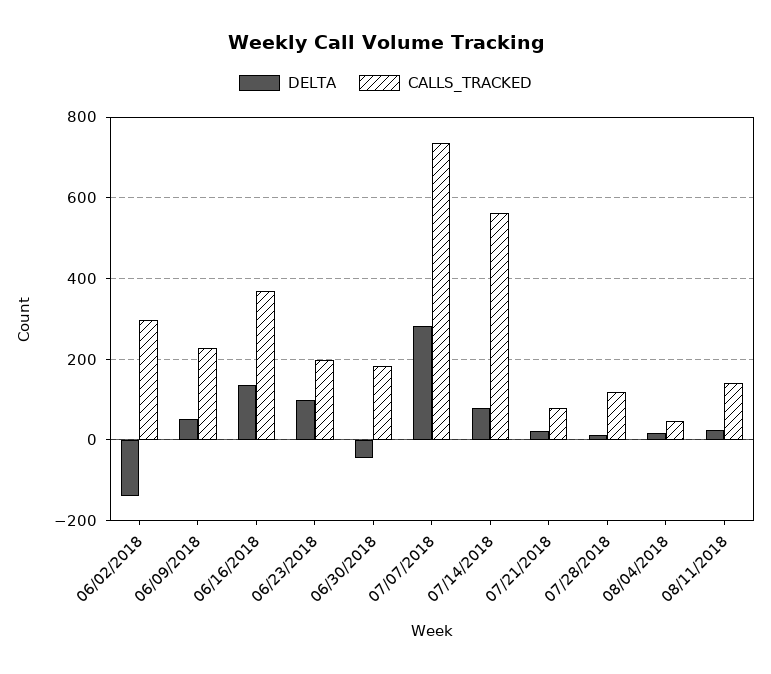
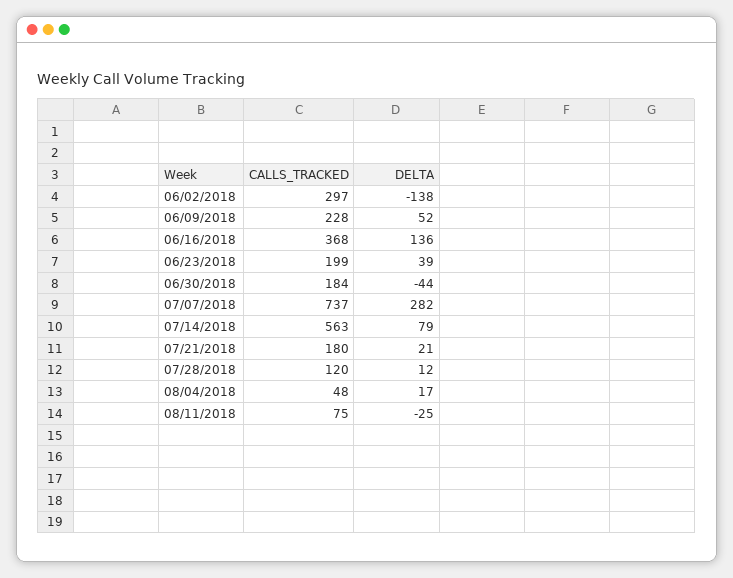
DELTA, 06/23/2018: 100 -> 39
CALLS_TRACKED, 07/21/2018: 80 -> 180
DELTA, 08/11/2018: 20 -> -25
CALLS_TRACKED, 08/11/2018: 140 -> 75

